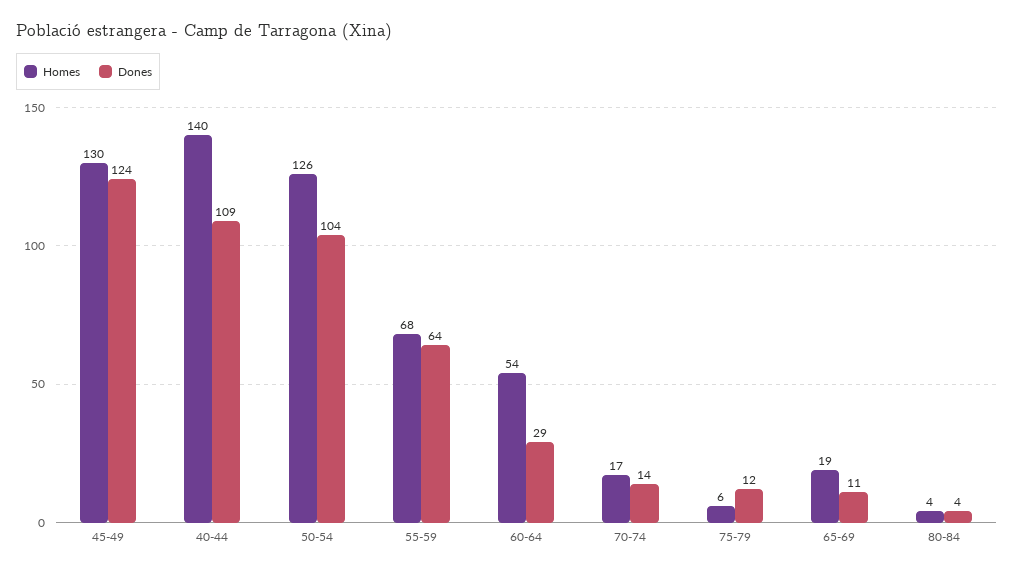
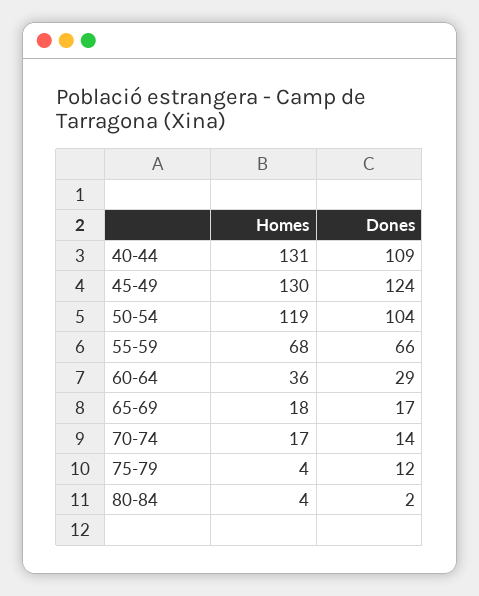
Homes, 40-44: 140 -> 131
Homes, 50-54: 126 -> 119
Dones, 55-59: 64 -> 66
Homes, 60-64: 54 -> 36
Homes, 75-79: 6 -> 4
Homes, 65-69: 19 -> 18
Dones, 65-69: 11 -> 17
Dones, 80-84: 4 -> 2

